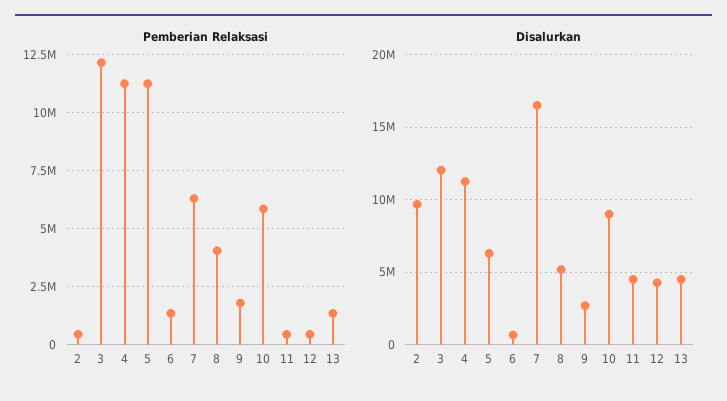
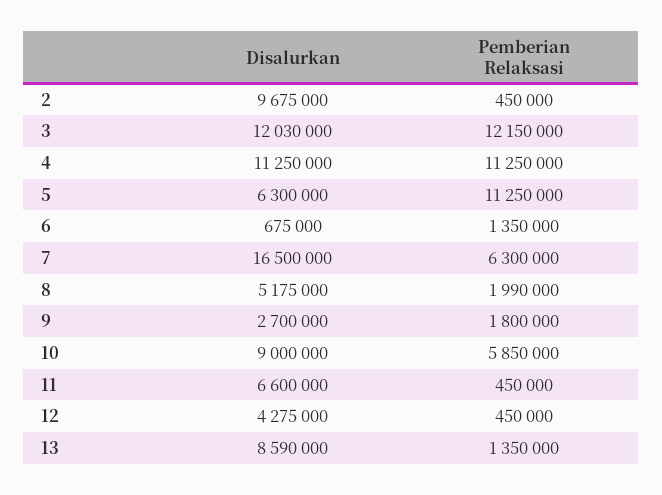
Pemberian Relaksasi, 8: 4000000 -> 1990000
Disalurkan, 11: 4500000 -> 6600000
Disalurkan, 13: 4500000 -> 8590000

